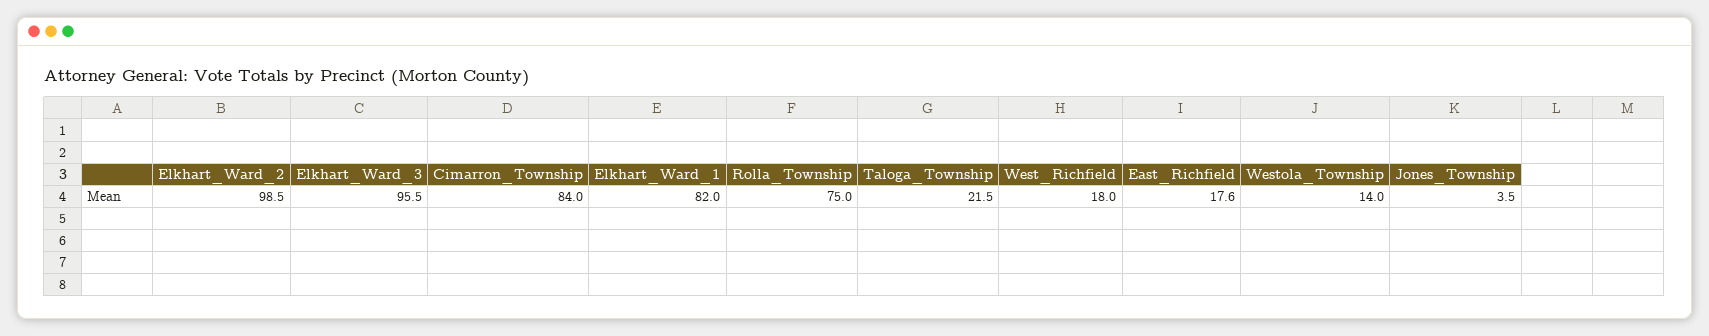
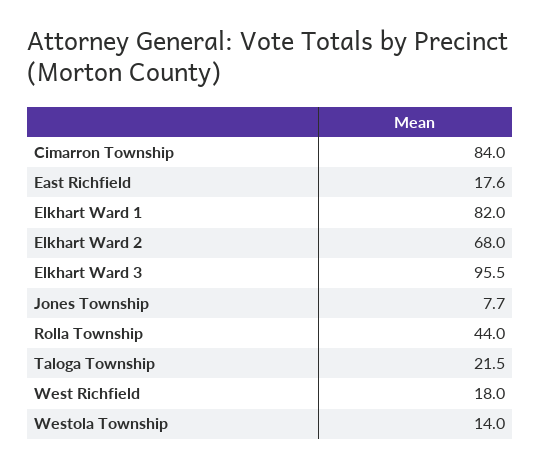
Elkhart_Ward_2: 98.5 -> 68
Rolla_Township: 75 -> 44
Jones_Township: 3.5 -> 7.7

